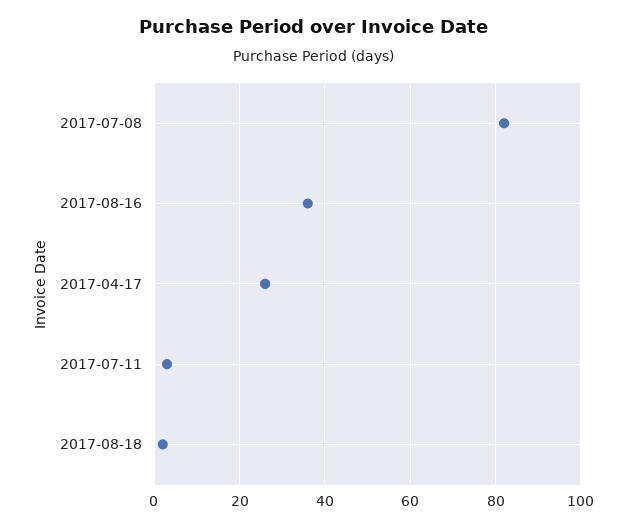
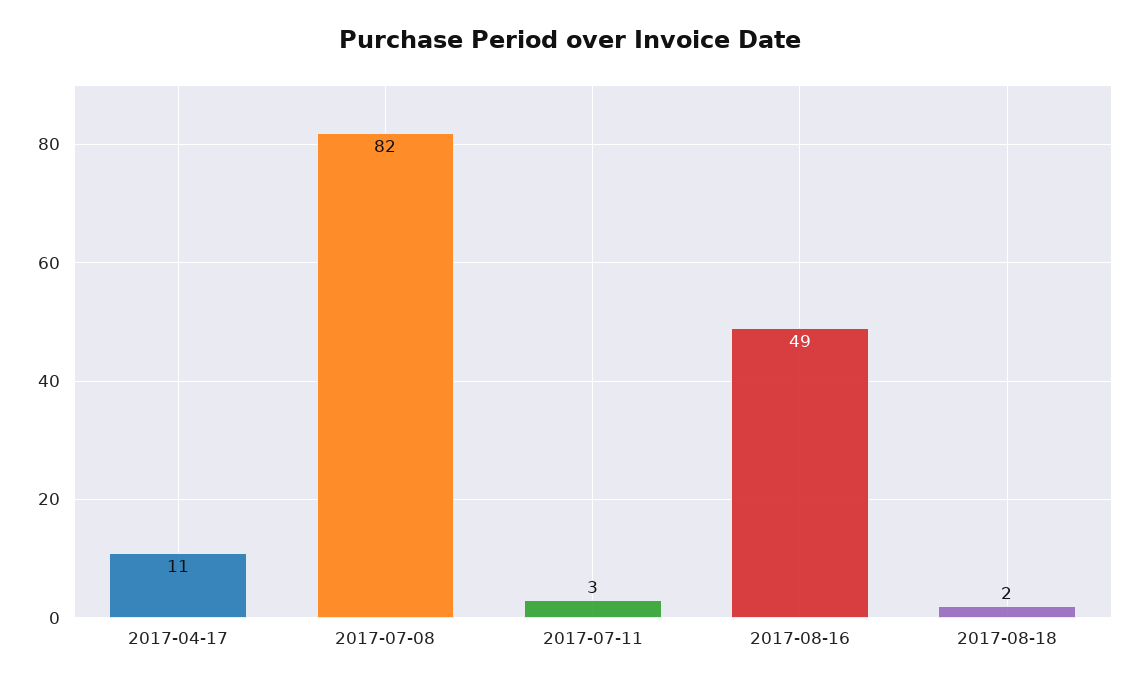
2017-08-16: 35 -> 49
2017-04-17: 25 -> 11

